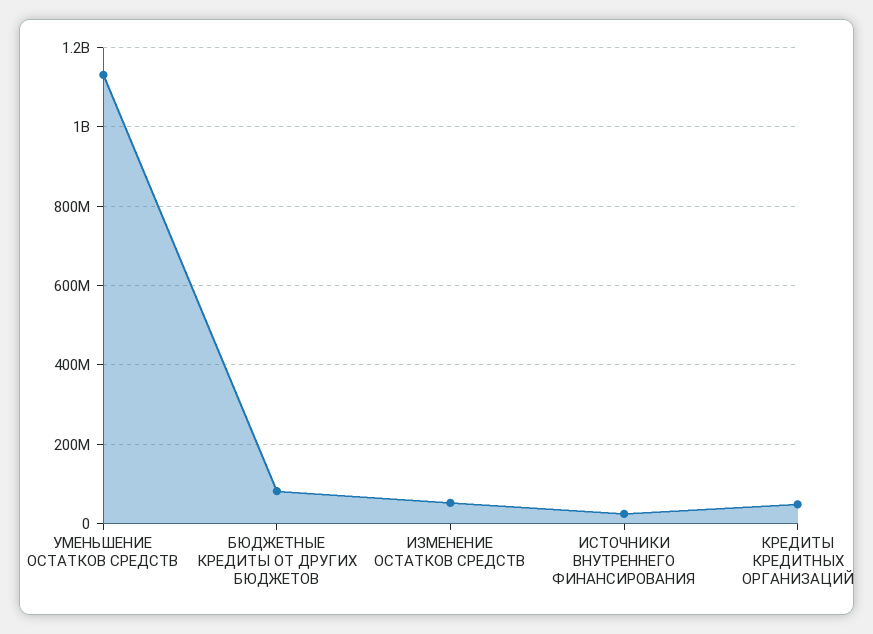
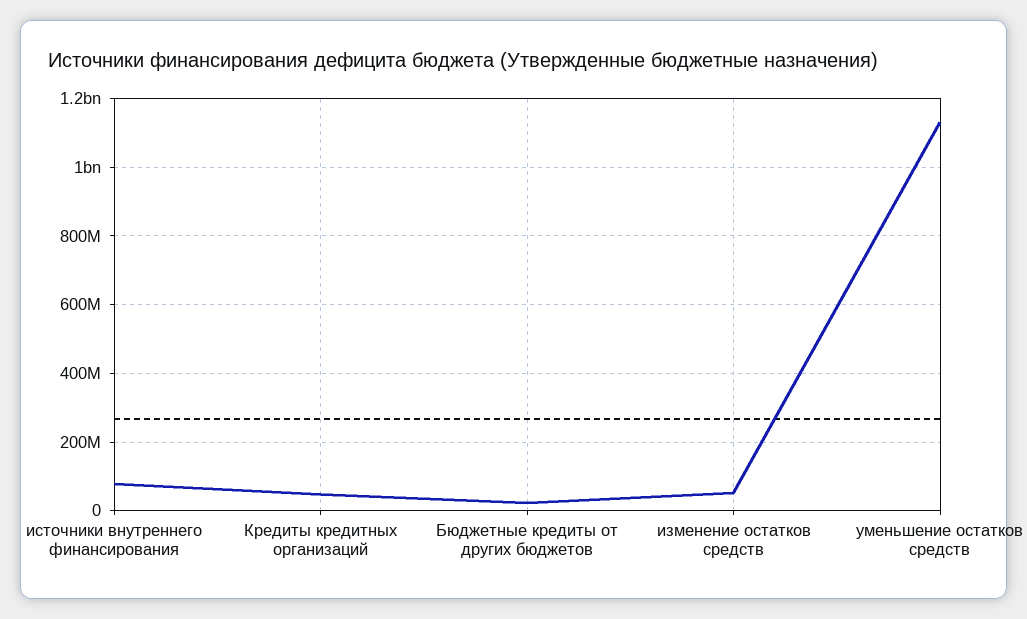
БЮДЖЕТНЫЕ КРЕДИТЫ ОТ ДРУГИХ БЮДЖЕТОВ: 80000000 -> 20000000
ИСТОЧНИКИ ВНУТРЕННЕГО ФИНАНСИРОВАНИЯ: 20000000 -> 80000000

